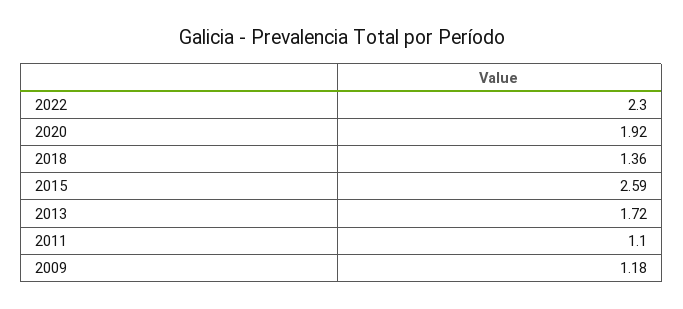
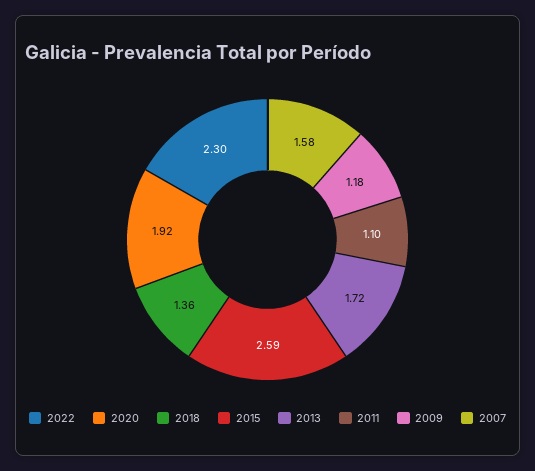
2007: none -> 1.58

